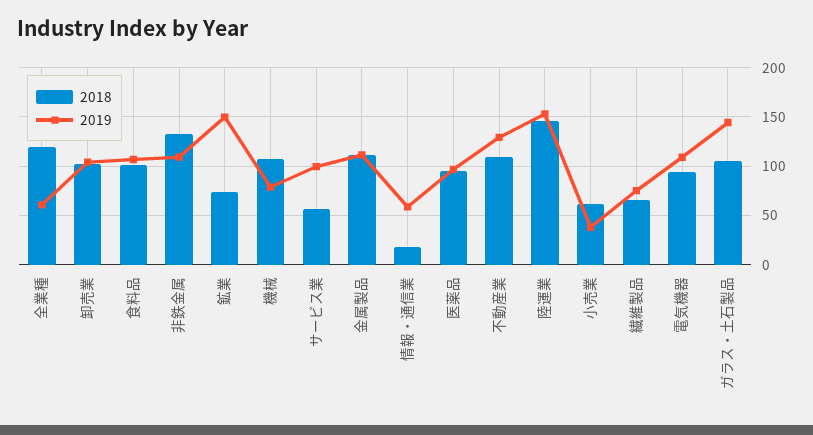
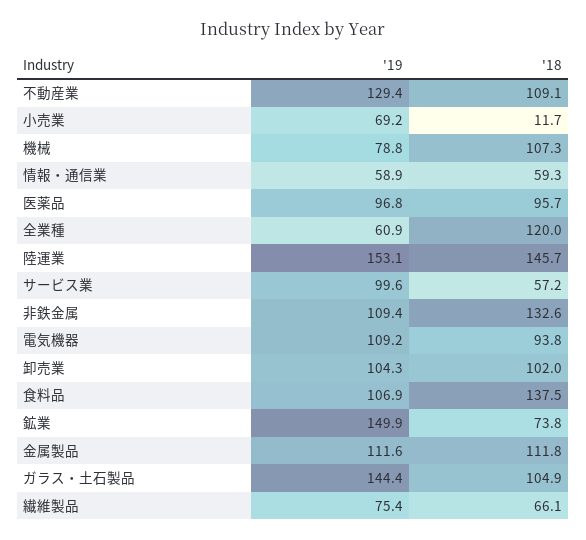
2018, 食料品: 100 -> 137.5
2018, 情報・通信業: 20 -> 59.3
2018, 小売業: 60 -> 11.7
2019, 小売業: 40 -> 69.2

